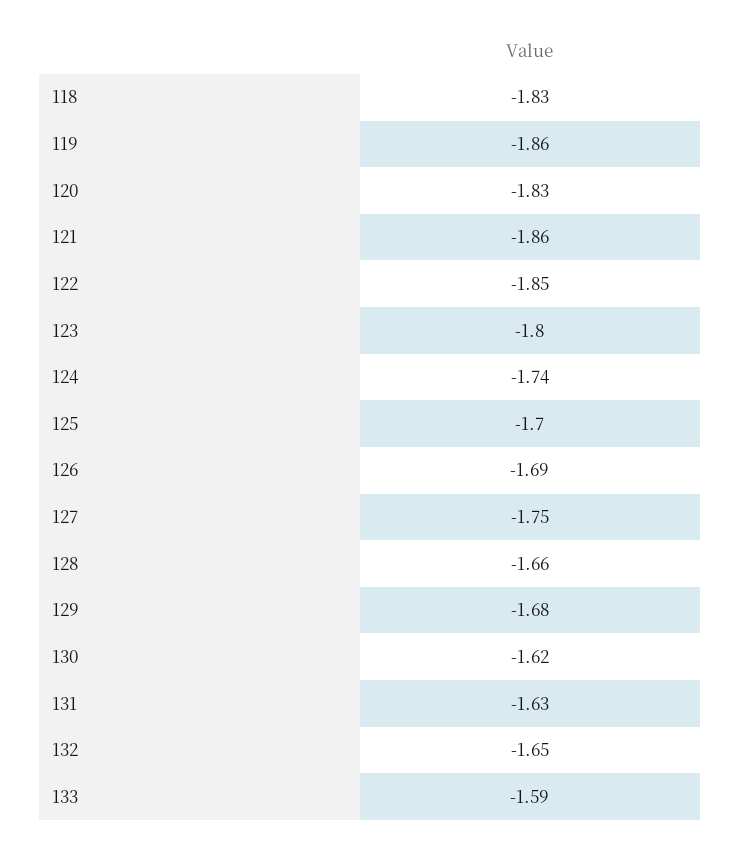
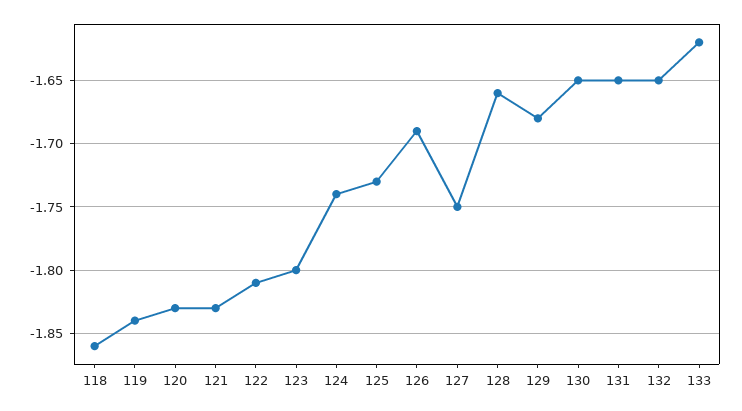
118: -1.83 -> -1.86
119: -1.86 -> -1.84
121: -1.86 -> -1.83
122: -1.85 -> -1.81
125: -1.7 -> -1.73
130: -1.62 -> -1.65
131: -1.63 -> -1.65
133: -1.59 -> -1.62

